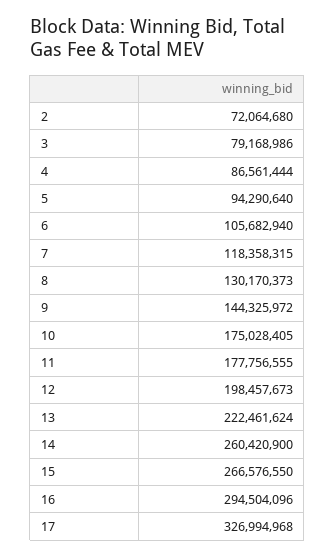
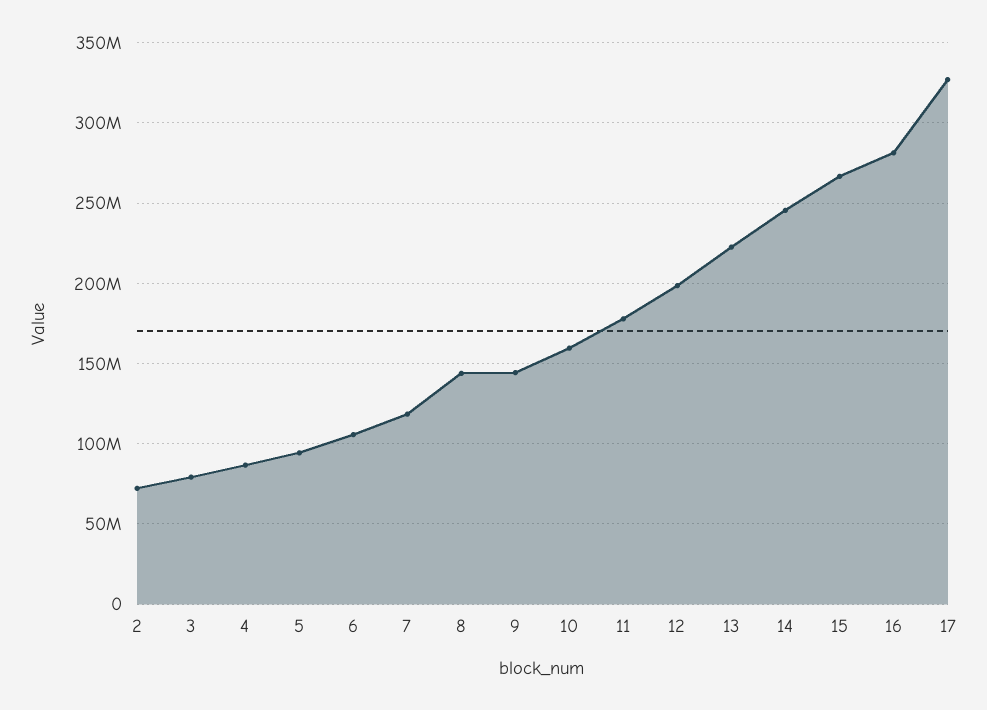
8: 130170373 -> 145000000
10: 175028405 -> 160000000
14: 260420900 -> 245000000
16: 294504096 -> 280000000

